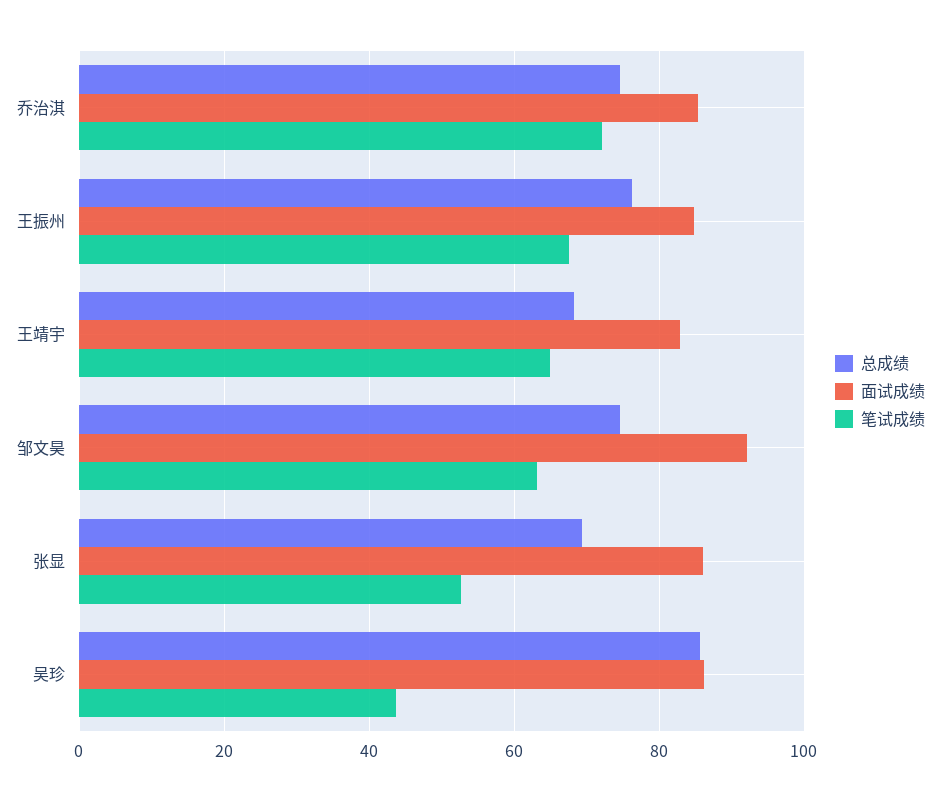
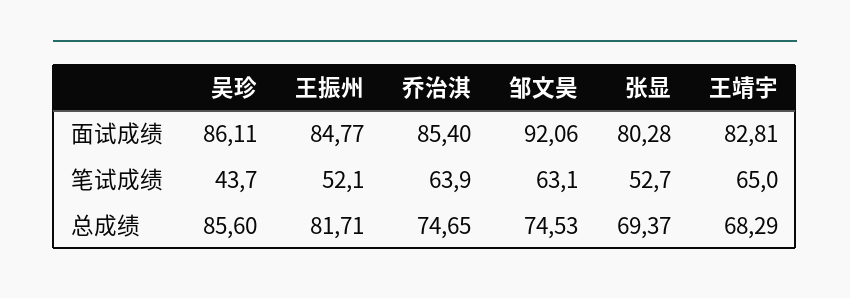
笔试成绩, 乔治淇: 72 -> 63.9
总成绩, 王振州: 76 -> 81.71
笔试成绩, 王振州: 68 -> 52.1
面试成绩, 张显: 86 -> 80.28

